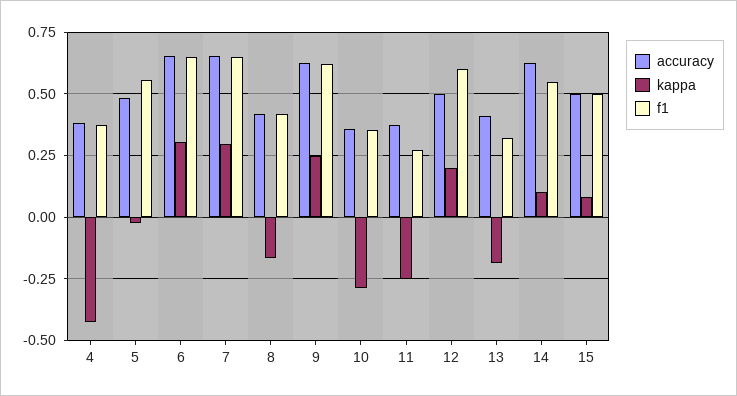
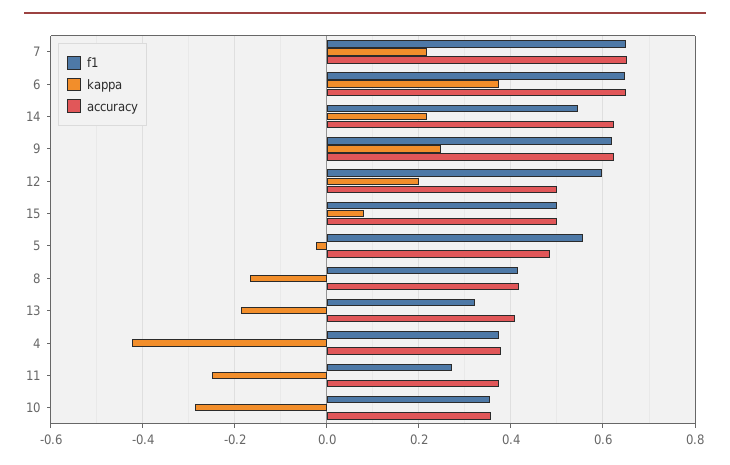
kappa, 6: 0.3 -> 0.38
kappa, 7: 0.3 -> 0.22
kappa, 14: 0.1 -> 0.22

